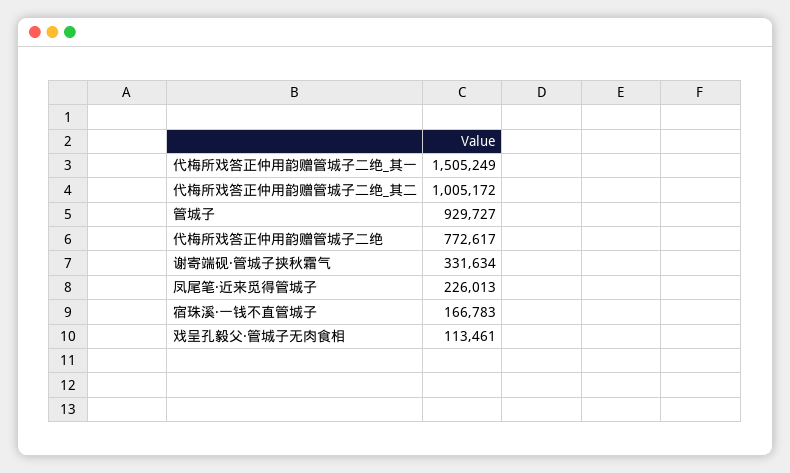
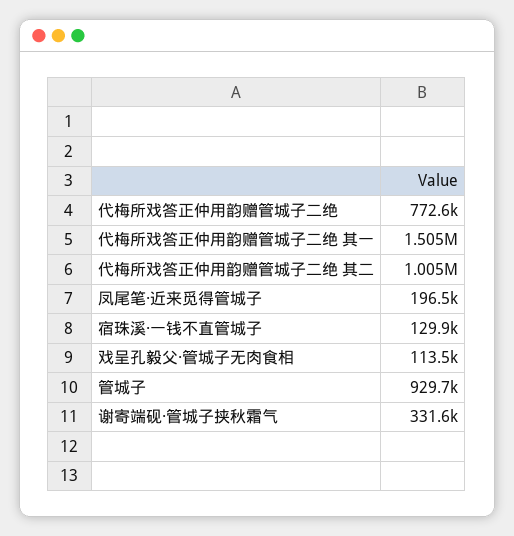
凤尾笔·近来觅得管城子: 226013 -> 196500
宿珠溪·一钱不直管城子: 166783 -> 129900

